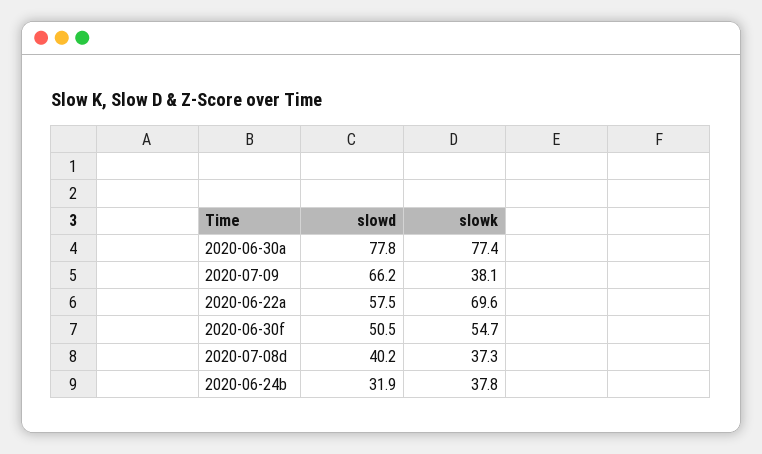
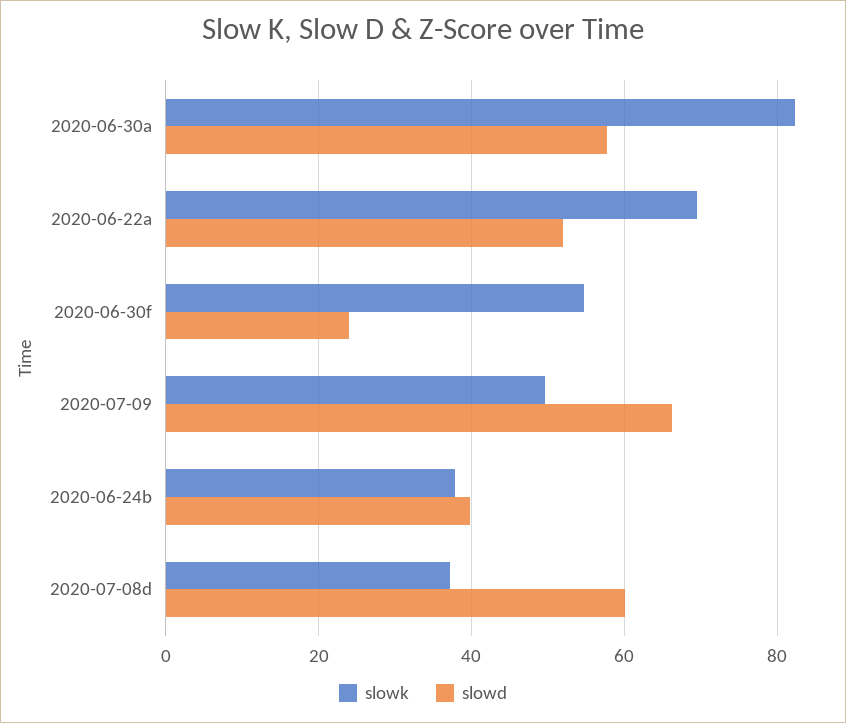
slowd, 2020-06-30a: 77.8 -> 58
slowk, 2020-06-30a: 77.4 -> 82
slowk, 2020-07-09: 38.1 -> 50
slowd, 2020-06-22a: 57.5 -> 52
slowd, 2020-06-30f: 50.5 -> 24
slowd, 2020-07-08d: 40.2 -> 60
slowd, 2020-06-24b: 31.9 -> 40

